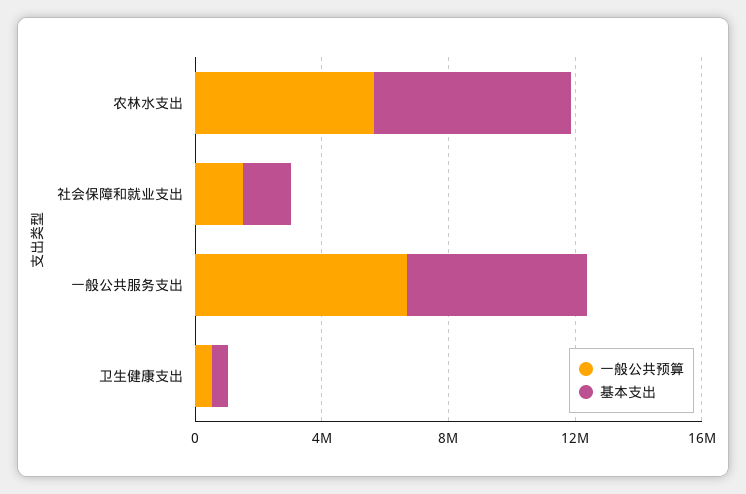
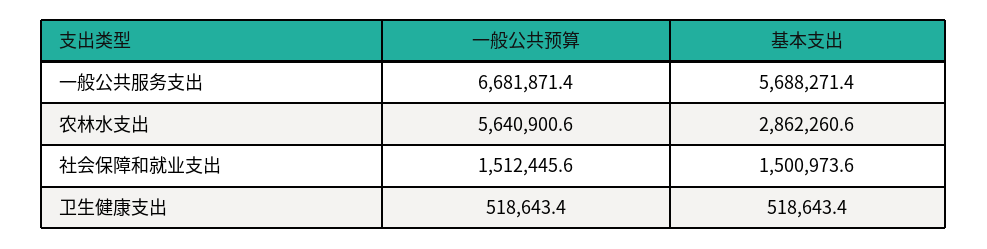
基本支出, 农林水支出: 6000000 -> 2862260.6

